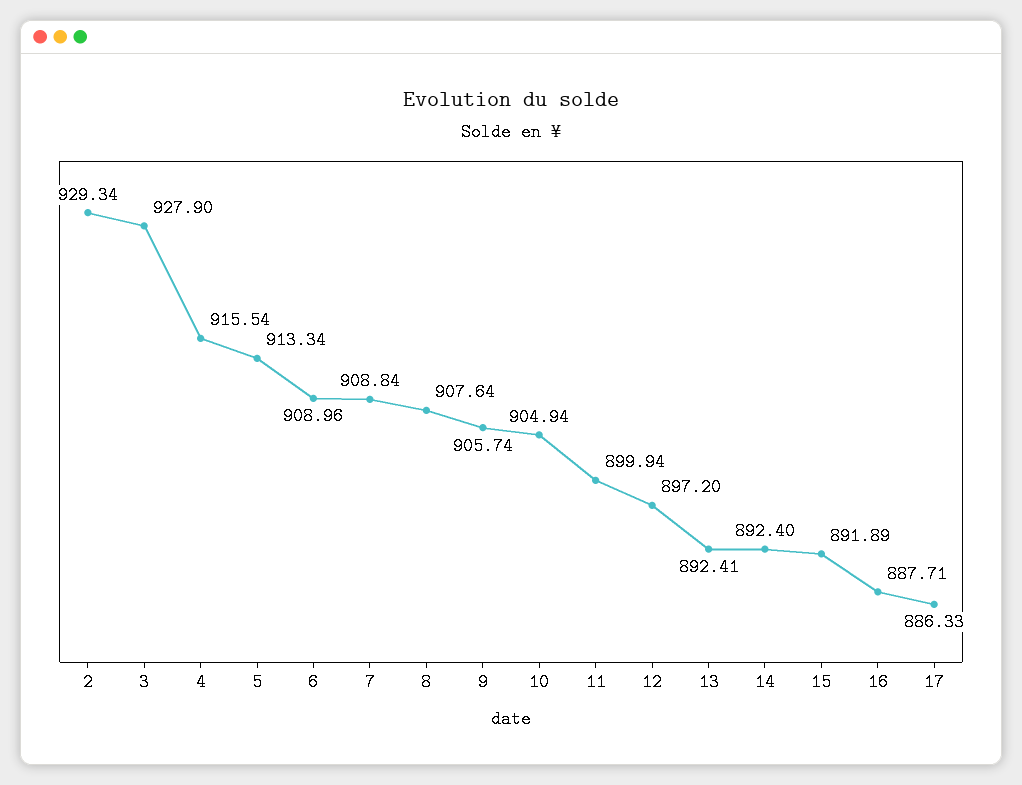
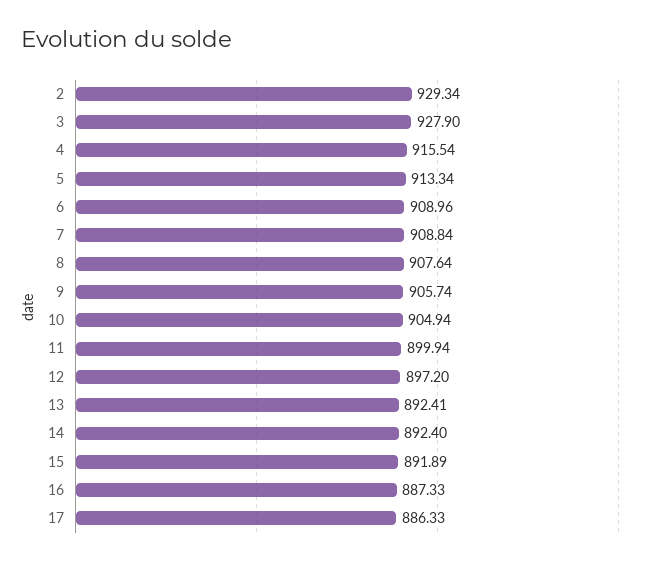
16: 887.71 -> 887.33

